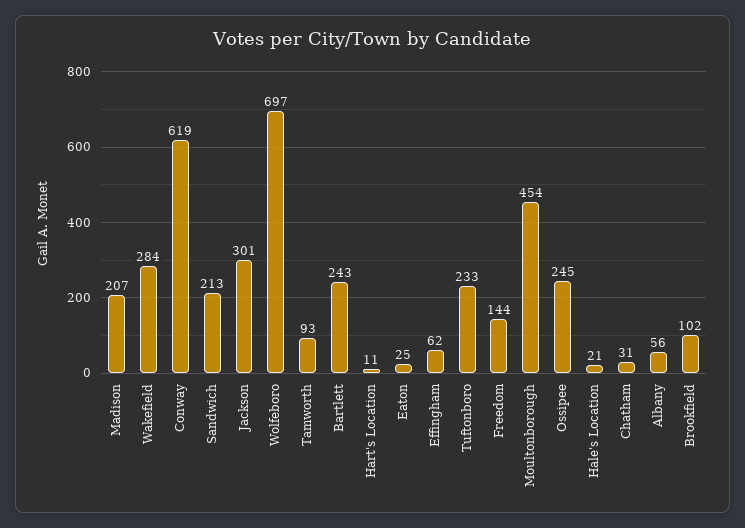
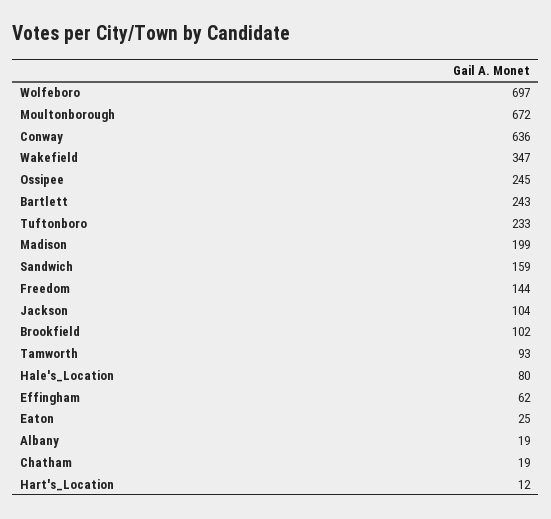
Madison: 207 -> 199
Wakefield: 284 -> 347
Conway: 619 -> 636
Sandwich: 213 -> 159
Jackson: 301 -> 104
Hart's Location: 11 -> 12
Moultonborough: 454 -> 672
Hale's Location: 21 -> 80
Chatham: 31 -> 19
Albany: 56 -> 19

